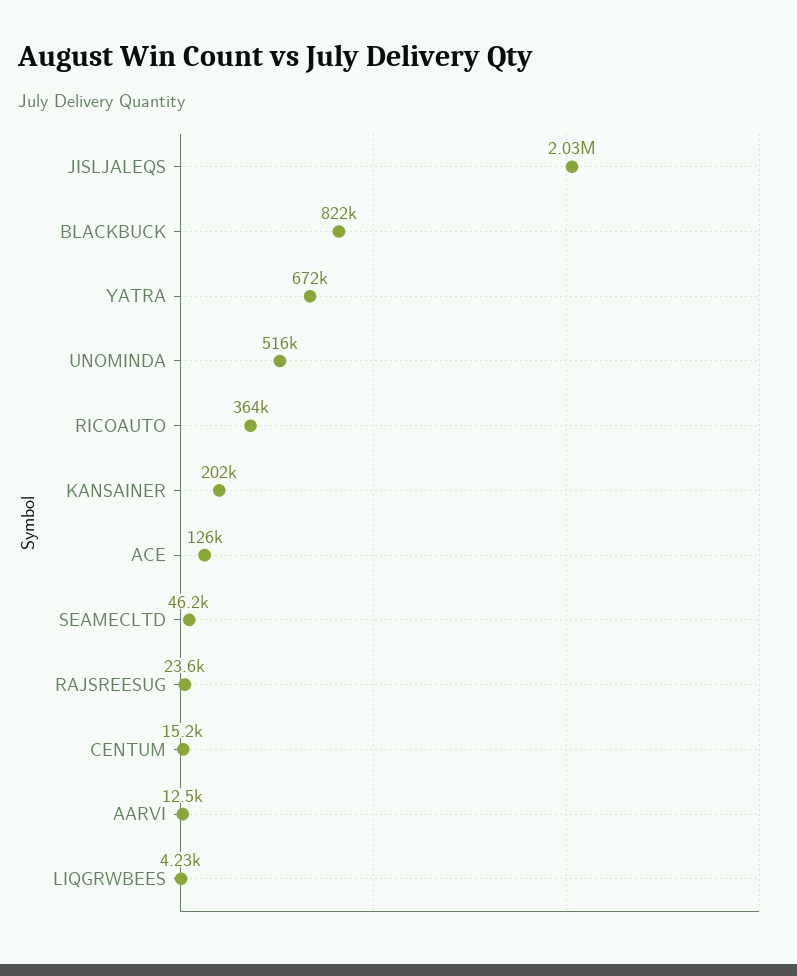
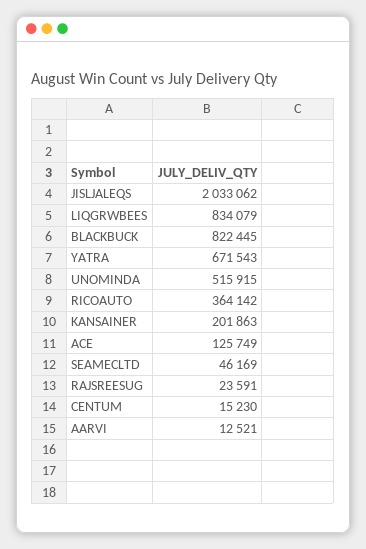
LIQGRWBEES: 4230 -> 834079

